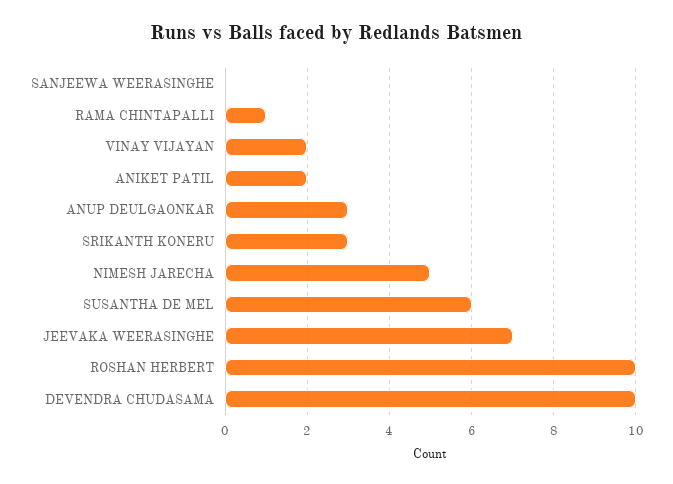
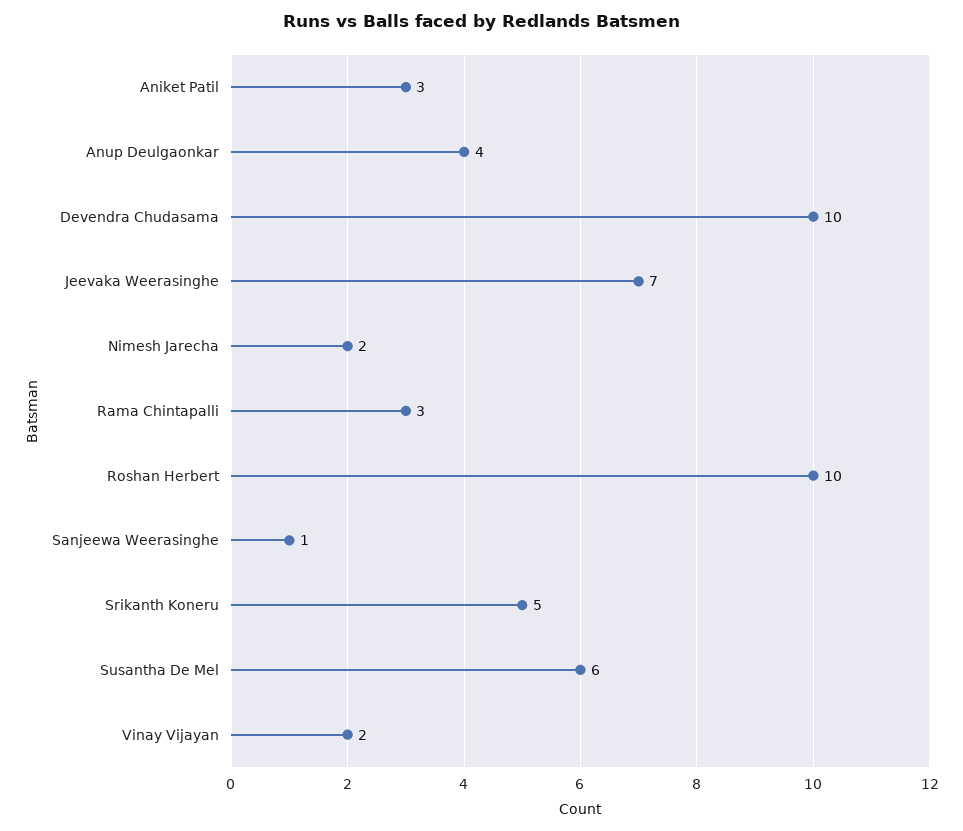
SANJEEWA WEERASINGHE: 0 -> 1
RAMA CHINTAPALLI: 1 -> 3
ANIKET PATIL: 2 -> 3
ANUP DEULGAONKAR: 3 -> 4
SRIKANTH KONERU: 3 -> 5
NIMESH JARECHA: 5 -> 2

